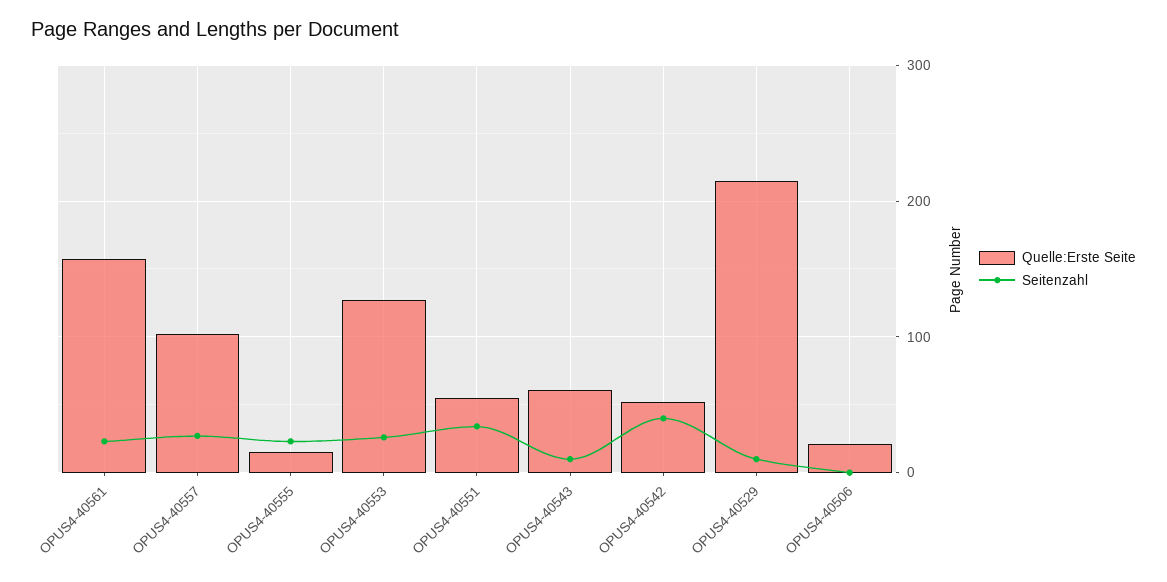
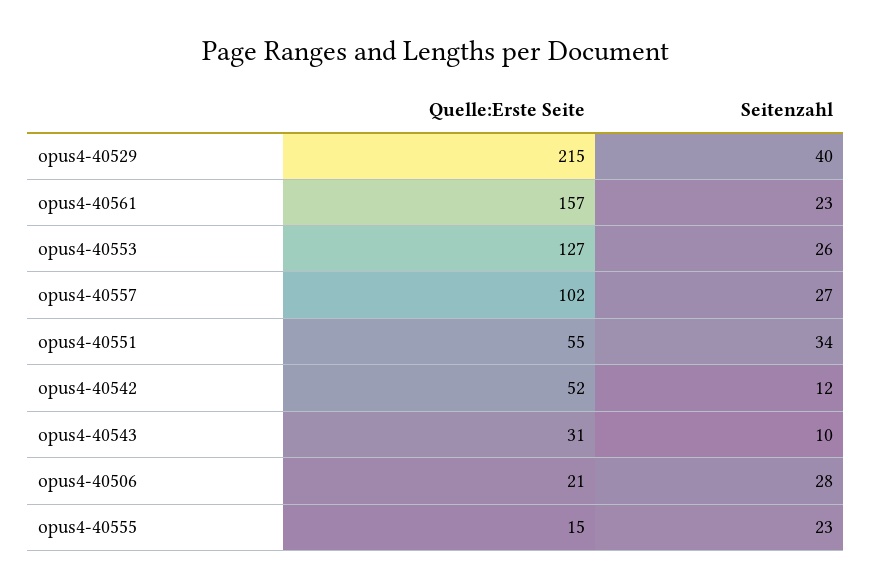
Quelle:Erste Seite, OPUS4-40543: 60 -> 31
Seitenzahl, OPUS4-40542: 40 -> 12
Seitenzahl, OPUS4-40529: 10 -> 40
Seitenzahl, OPUS4-40506: 0 -> 28

